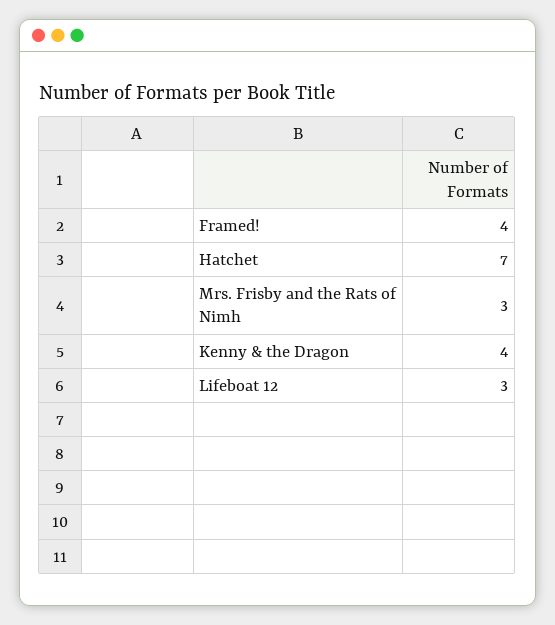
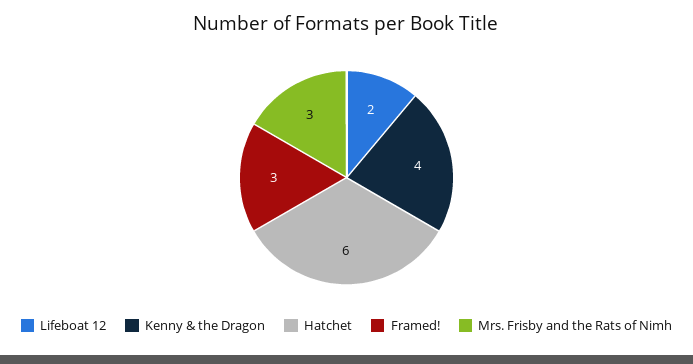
Framed!: 4 -> 3
Hatchet: 7 -> 6
Lifeboat 12: 3 -> 2

